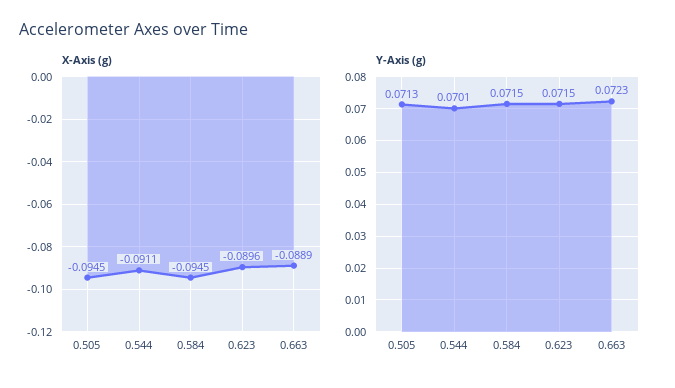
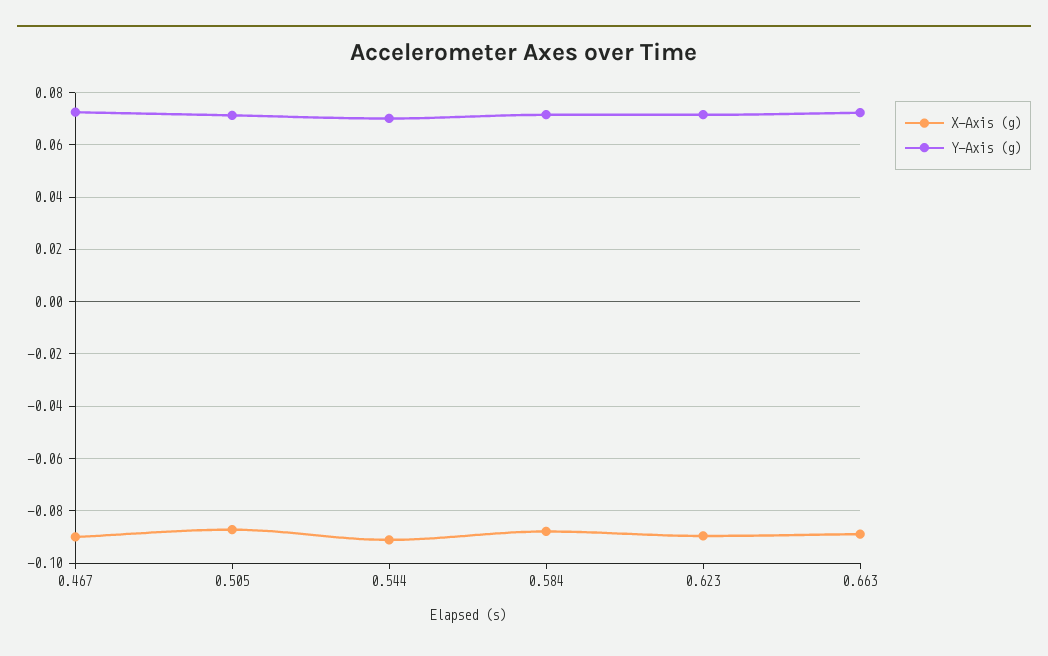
X-Axis (g), 0.505: -0.0945 -> -0.0875
X-Axis (g), 0.584: -0.0945 -> -0.0875
X-Axis (g), 0.467: none -> -0.09
Y-Axis (g), 0.467: none -> 0.0725

